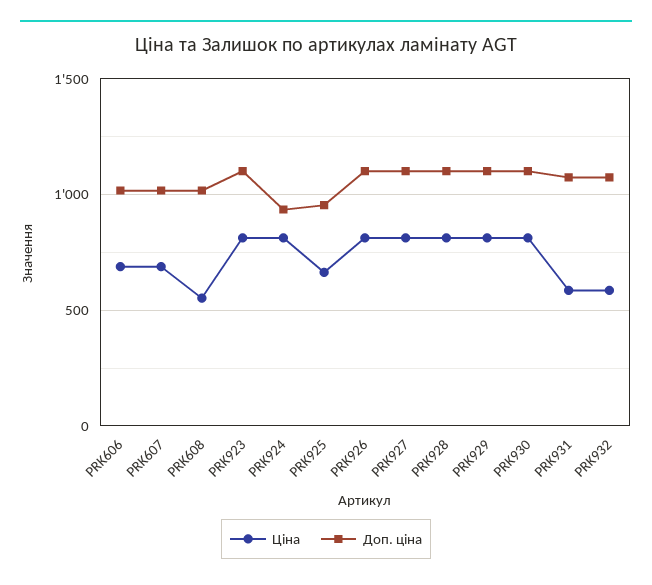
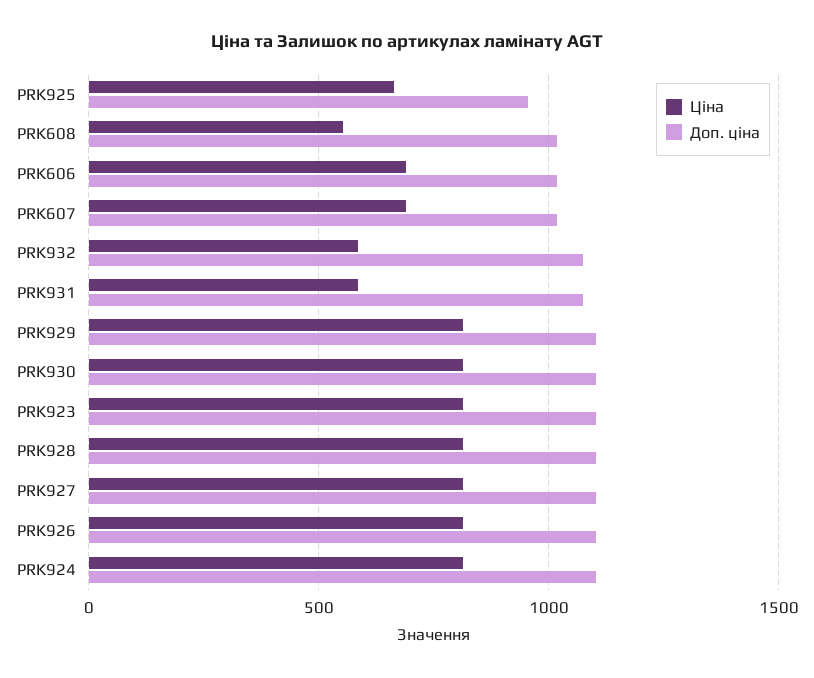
Доп. ціна, PRK924: 950 -> 1100

